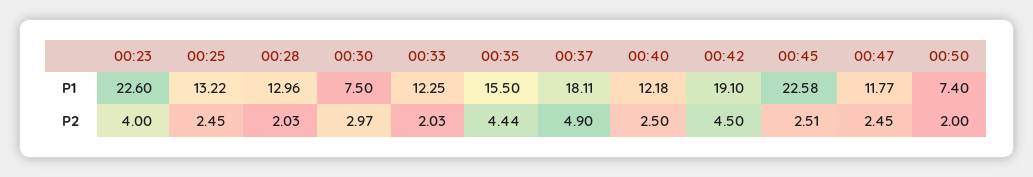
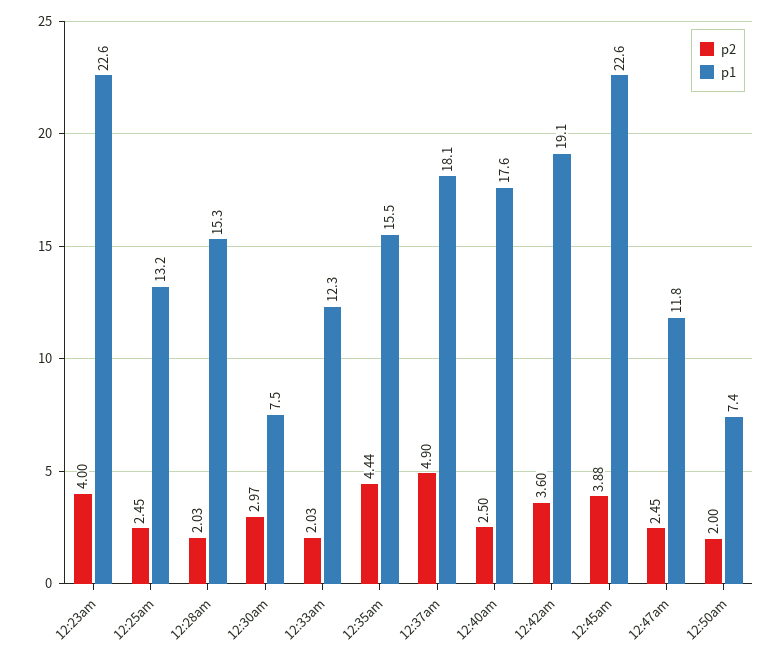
P1, 00:28: 12.96 -> 15.3
P1, 00:40: 12.18 -> 17.6
P2, 00:42: 4.5 -> 3.6
P2, 00:45: 2.51 -> 3.88

